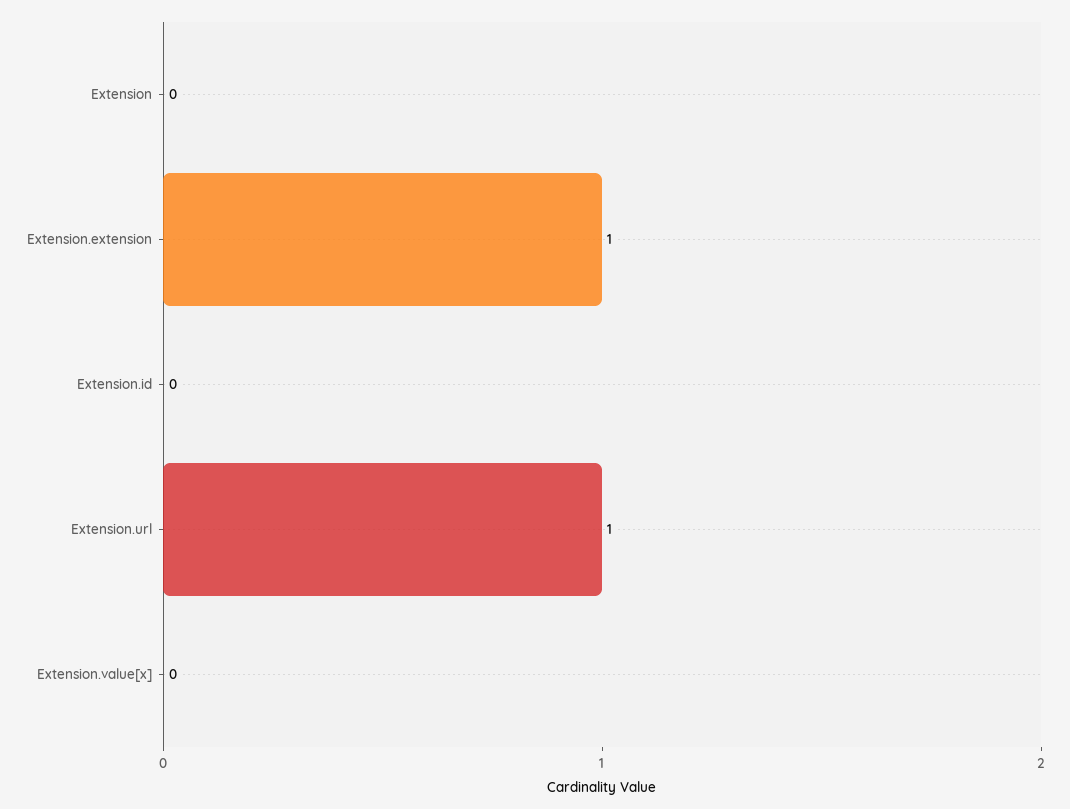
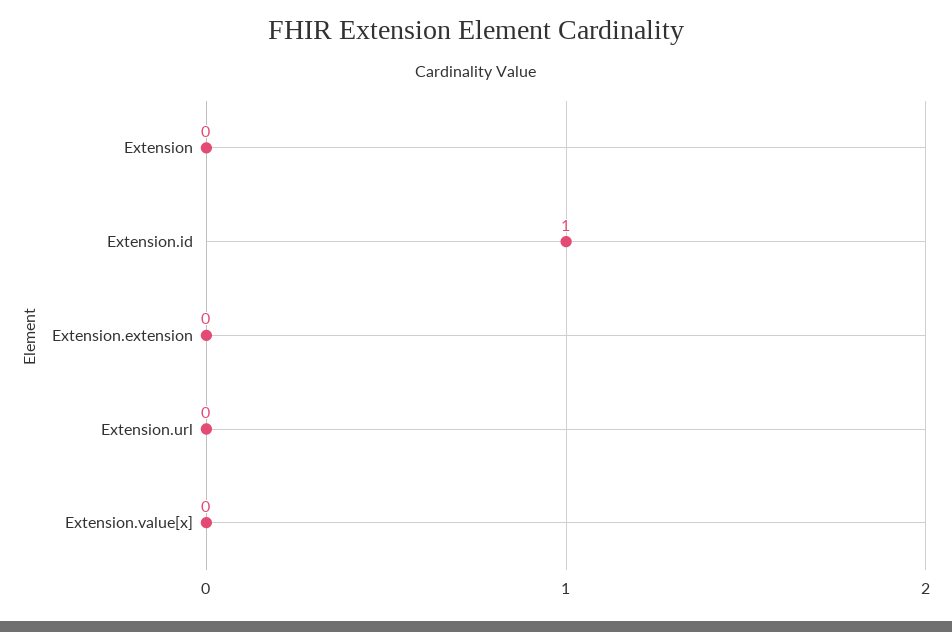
Extension.extension: 1 -> 0
Extension.id: 0 -> 1
Extension.url: 1 -> 0

